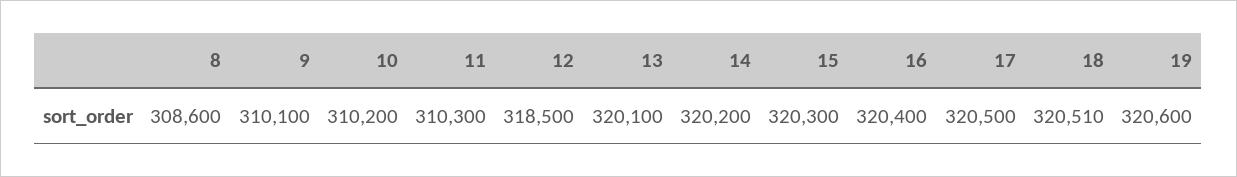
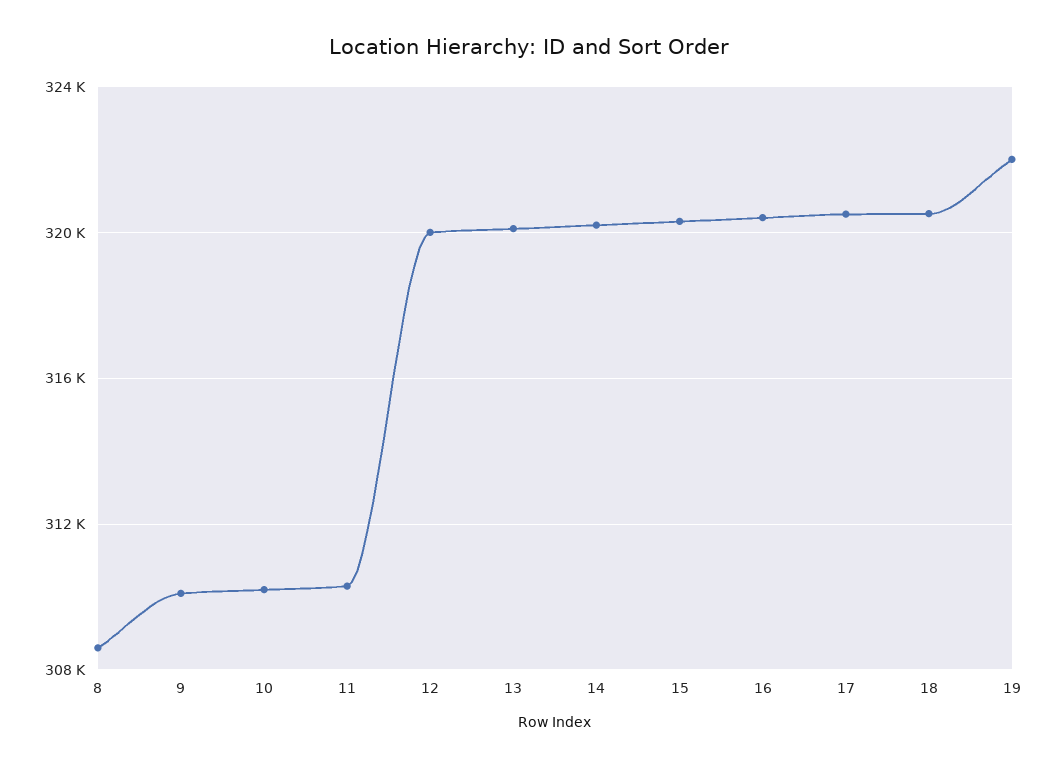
12: 318500 -> 320000
19: 320600 -> 322000

